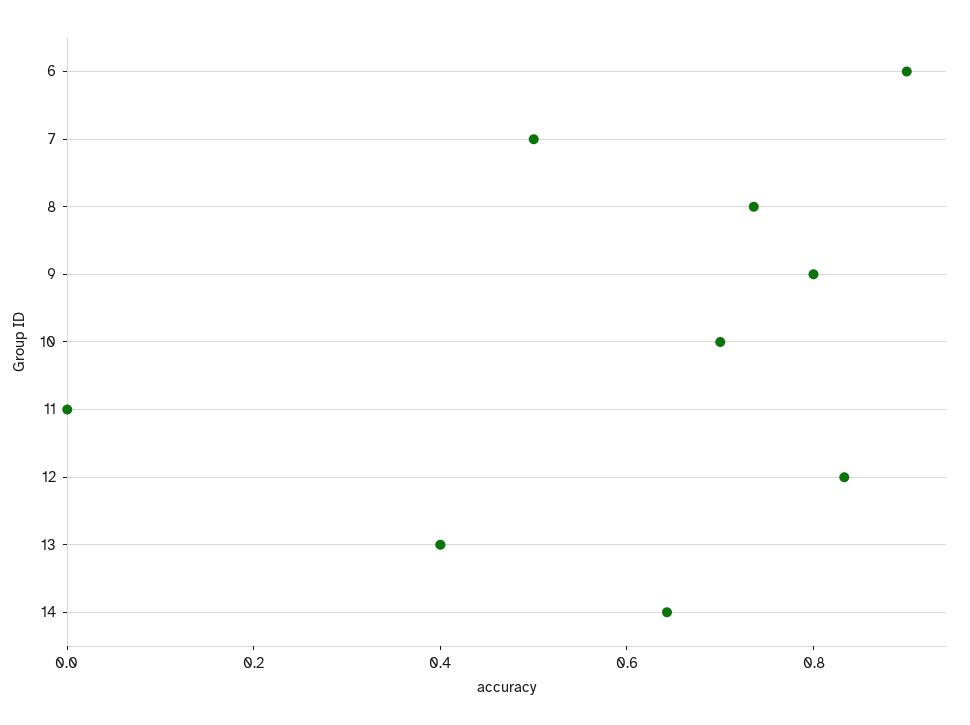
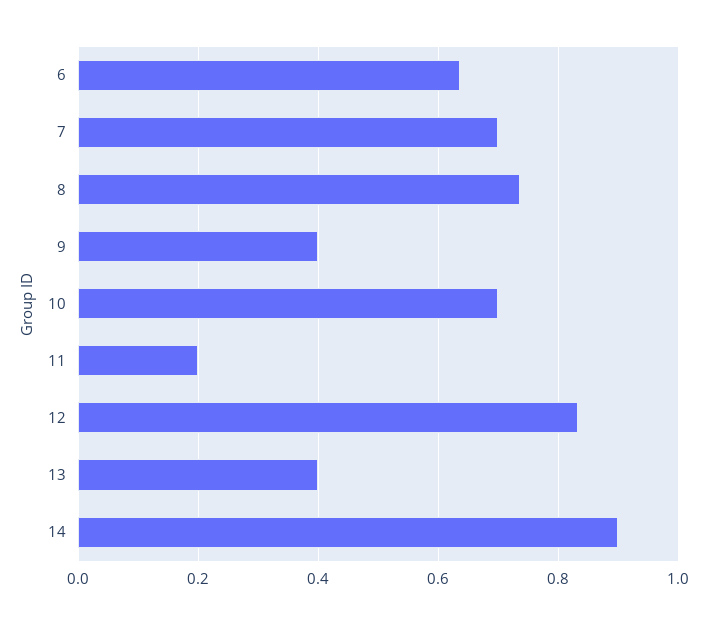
6: 0.9 -> 0.64
7: 0.5 -> 0.7
9: 0.8 -> 0.4
11: 0 -> 0.2
14: 0.65 -> 0.9

